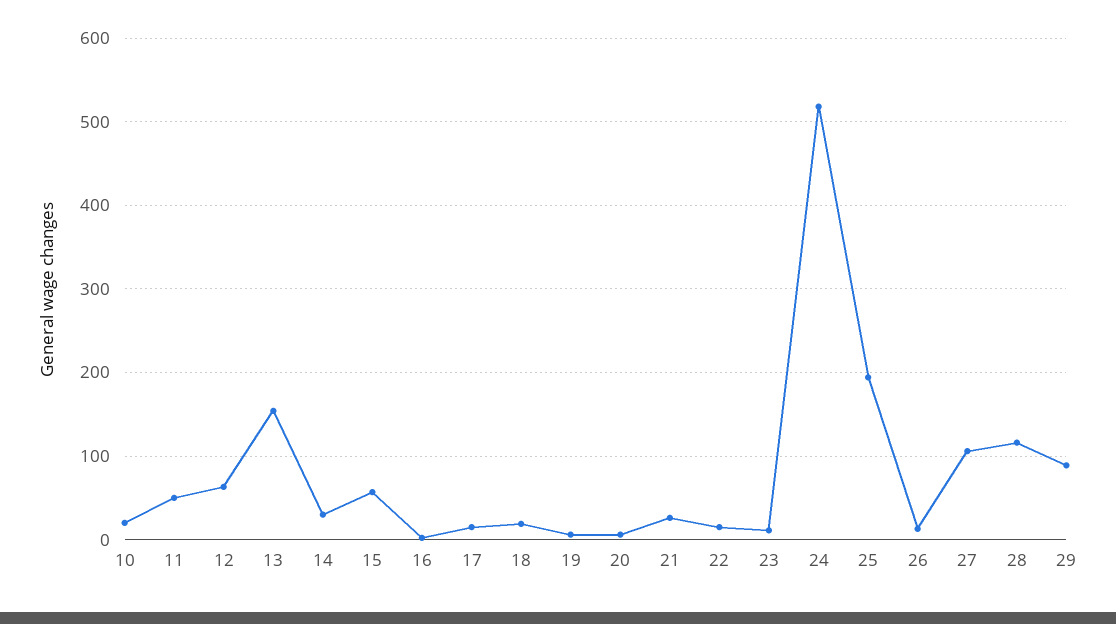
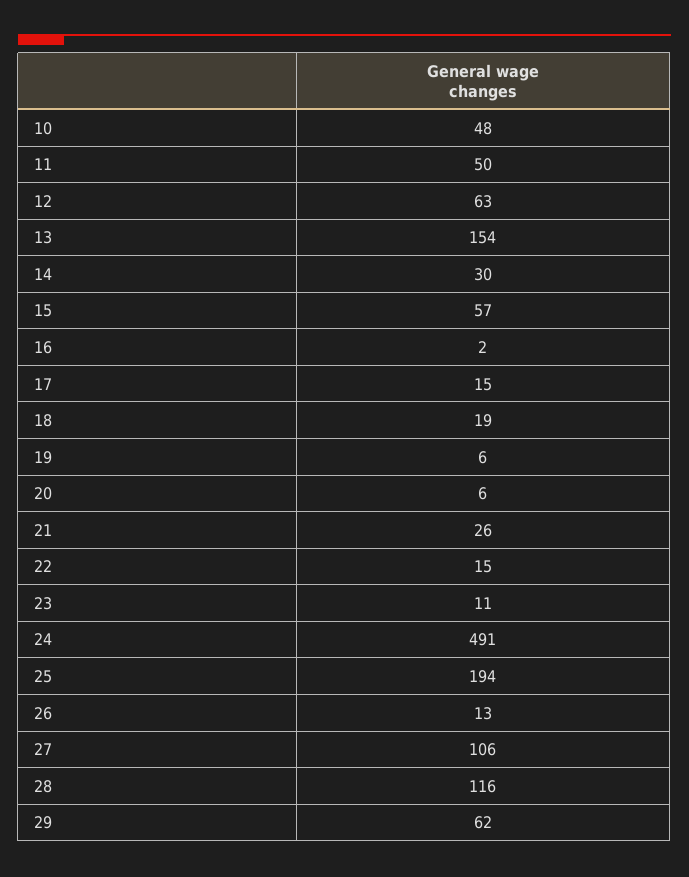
10: 20 -> 48
24: 520 -> 491
29: 90 -> 62

